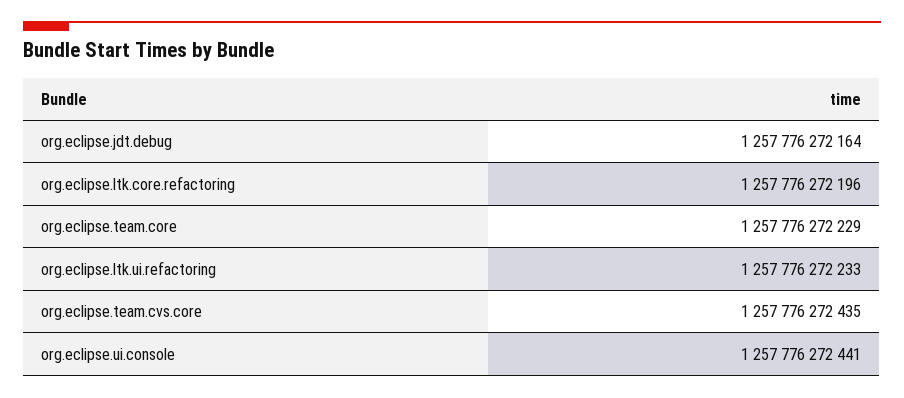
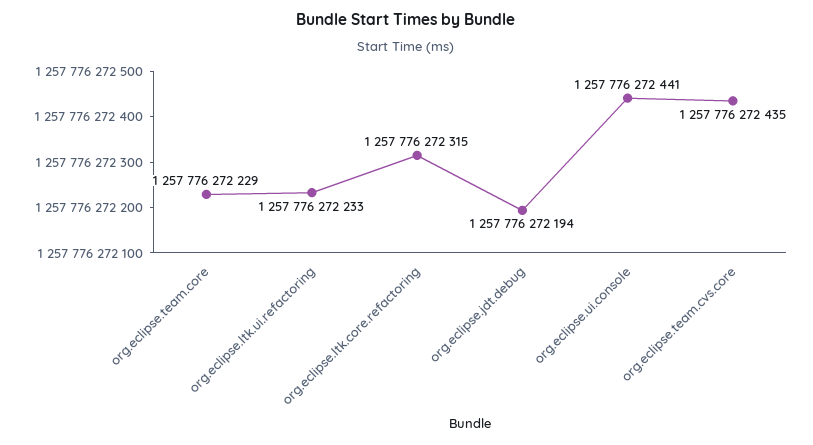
org.eclipse.jdt.debug: 1257776272164 -> 1257776272194
org.eclipse.ltk.core.refactoring: 1257776272196 -> 1257776272315

